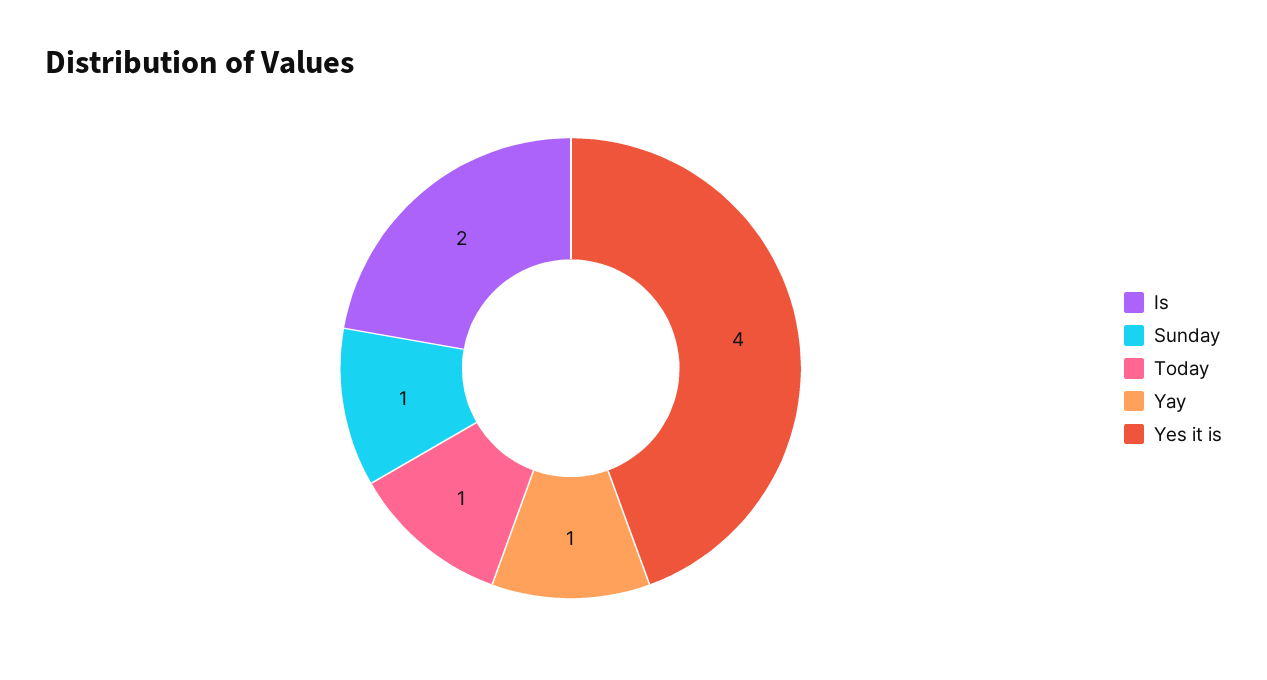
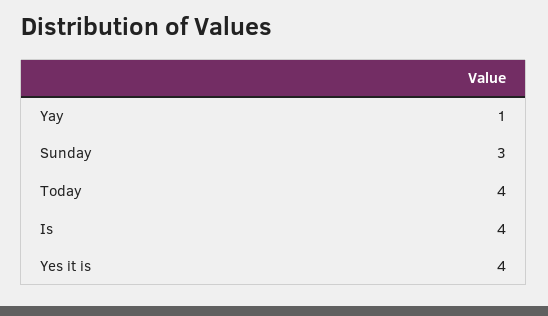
Is: 2 -> 4
Sunday: 1 -> 3
Today: 1 -> 4

